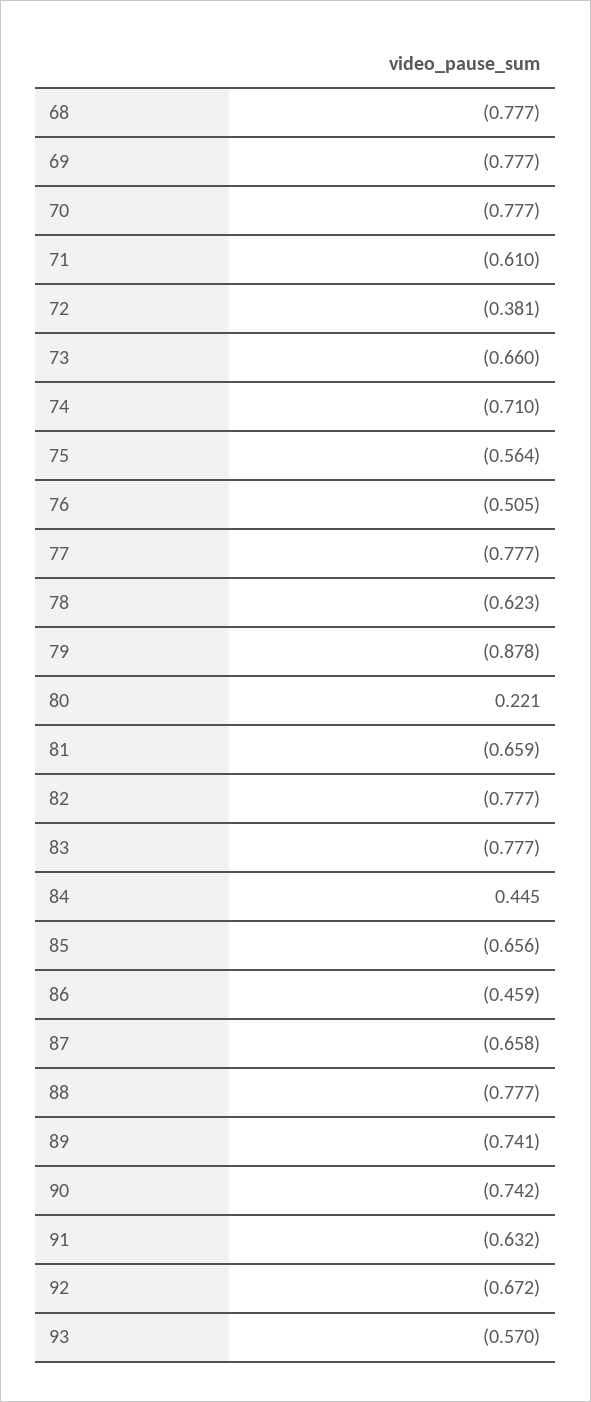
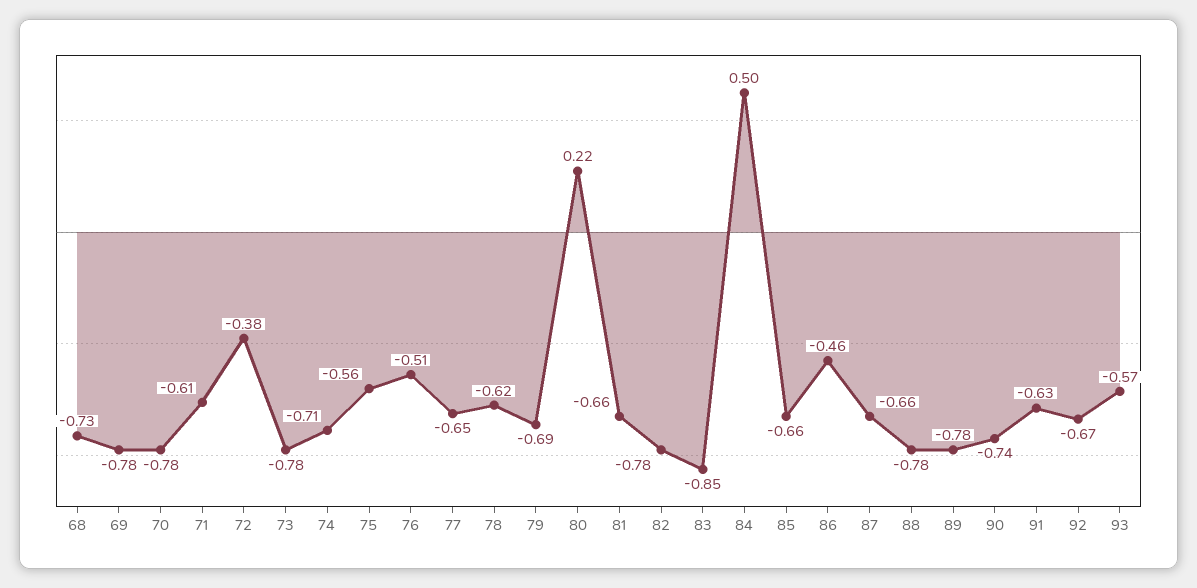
68: -0.777 -> -0.73
73: -0.66 -> -0.78
77: -0.777 -> -0.65
79: -0.878 -> -0.69
83: -0.777 -> -0.85
84: 0.445 -> 0.5
89: -0.741 -> -0.78

